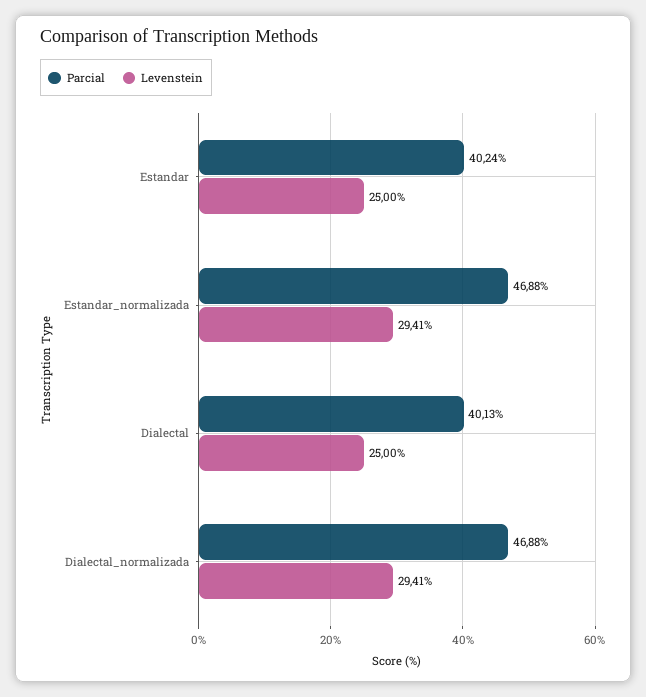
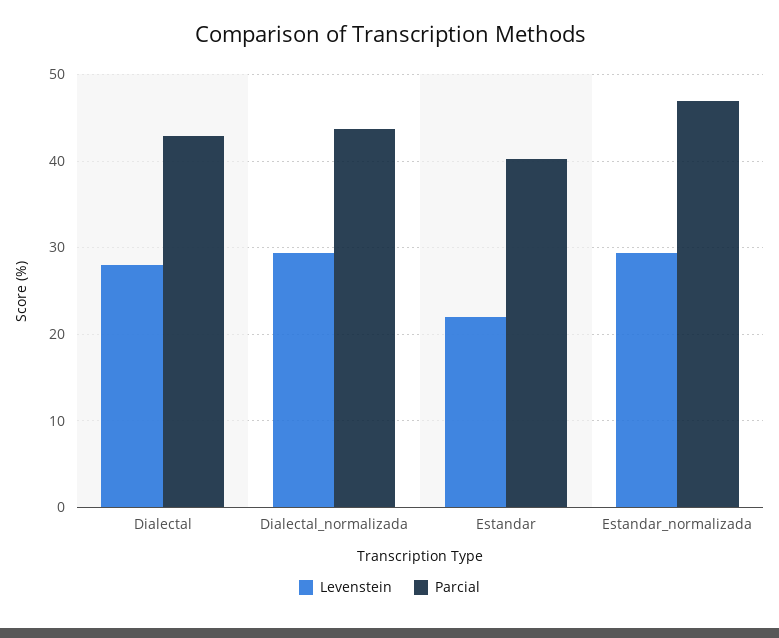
Levenstein, Estandar: 25 -> 22
Parcial, Dialectal: 40.13 -> 43
Levenstein, Dialectal: 25 -> 28
Parcial, Dialectal_normalizada: 46.88 -> 44

